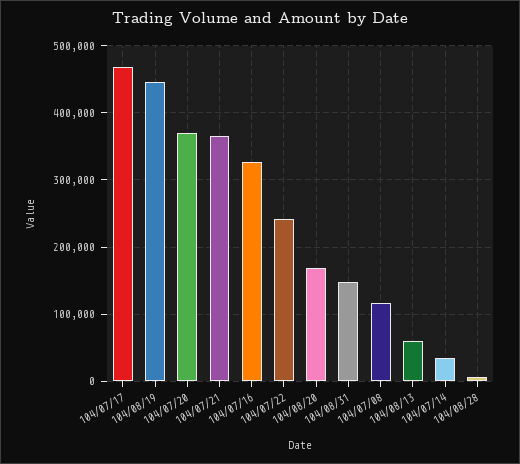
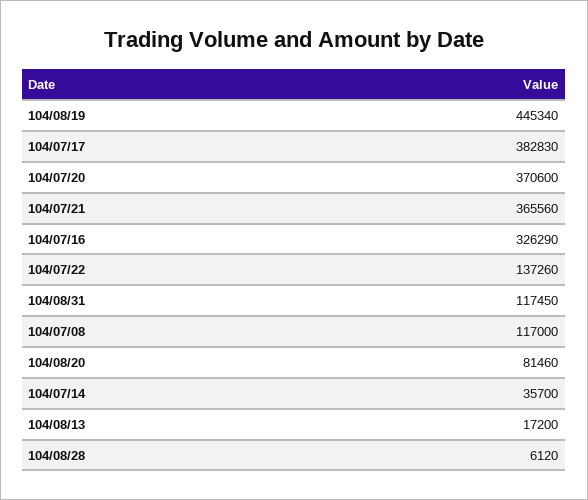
104/07/17: 470000 -> 382830
104/07/22: 240000 -> 137260
104/08/20: 170000 -> 81460
104/08/31: 150000 -> 117450
104/08/13: 60000 -> 17200

